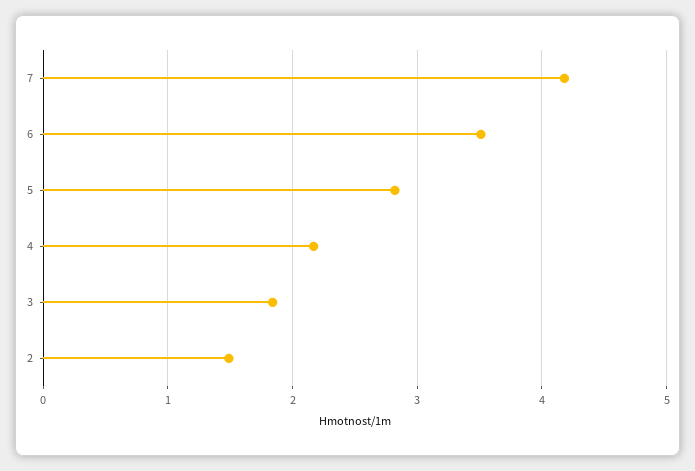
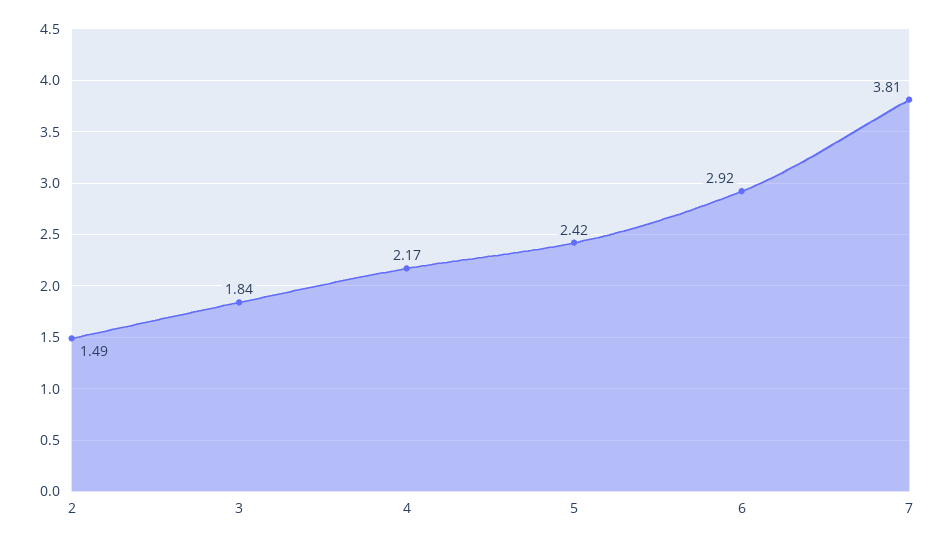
7: 4.2 -> 3.81
6: 3.5 -> 2.92
5: 2.8 -> 2.42

